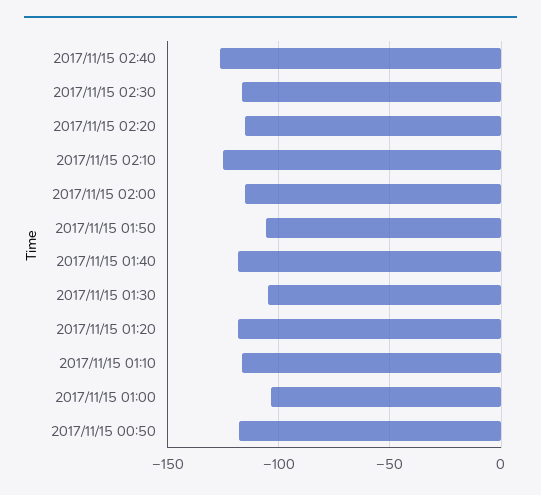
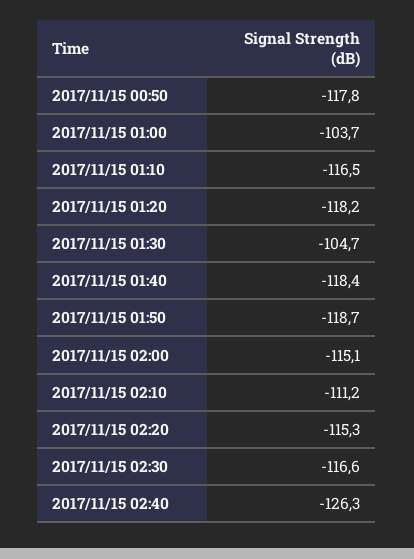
2017/11/15 02:10: -125 -> -111.2
2017/11/15 01:50: -105 -> -118.7

